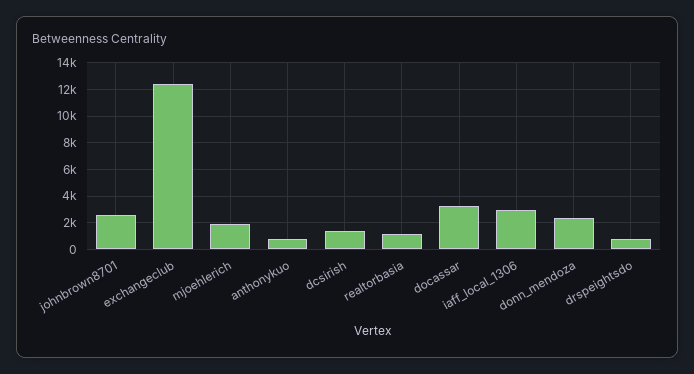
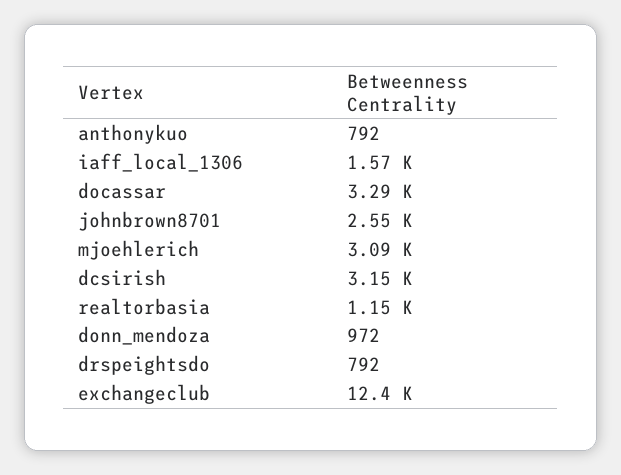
mjoehlerich: 2000 -> 3090
dcsirish: 1500 -> 3150
iaff_local_1306: 3000 -> 1570
donn_mendoza: 2500 -> 972

